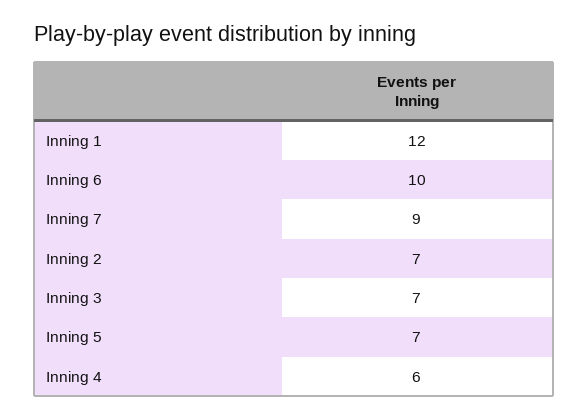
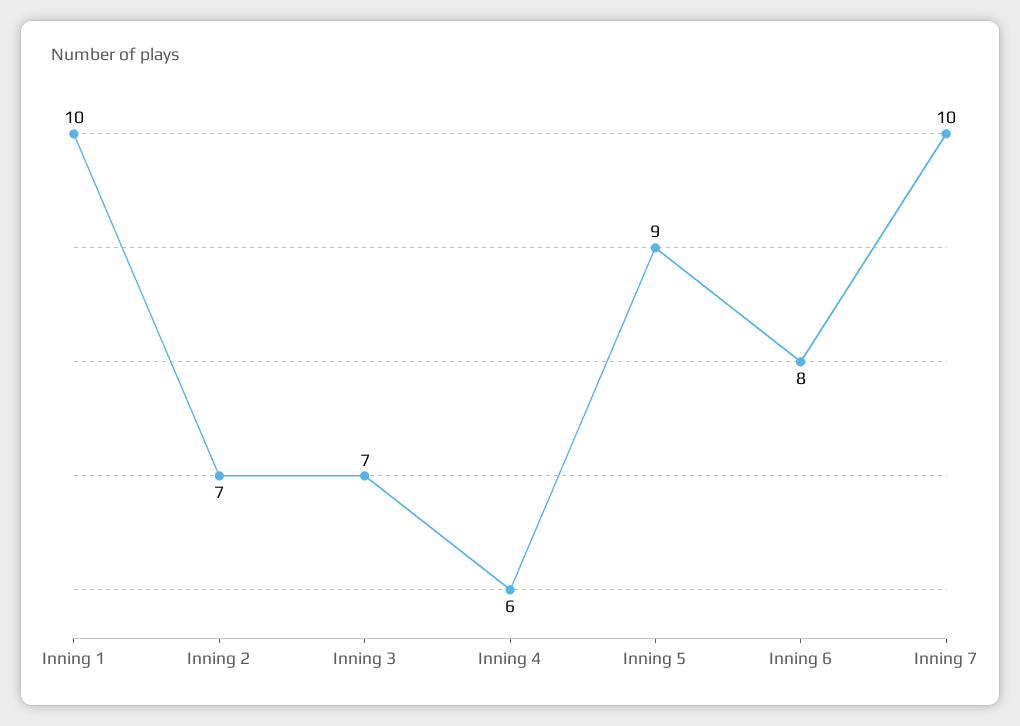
Inning 1: 12 -> 10
Inning 6: 10 -> 8
Inning 7: 9 -> 10
Inning 5: 7 -> 9

